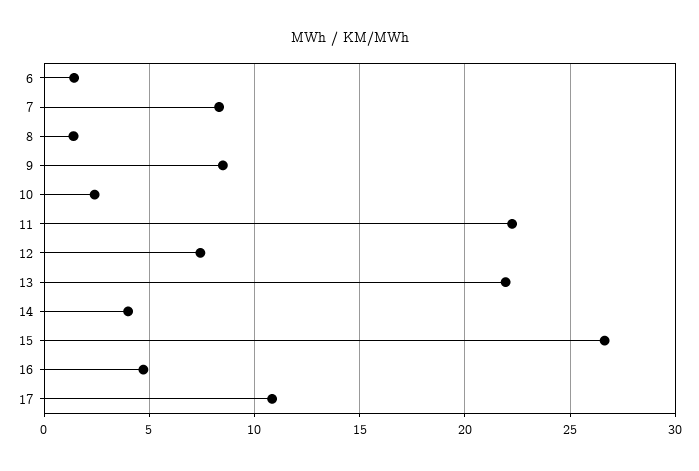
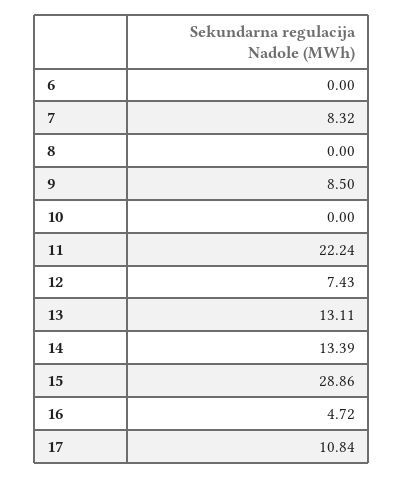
6: 1.5 -> 0
8: 1.5 -> 0
10: 2.5 -> 0
13: 22 -> 13.11
14: 4 -> 13.39
15: 26.5 -> 28.86

